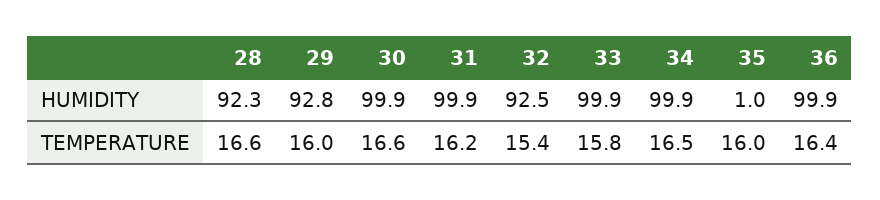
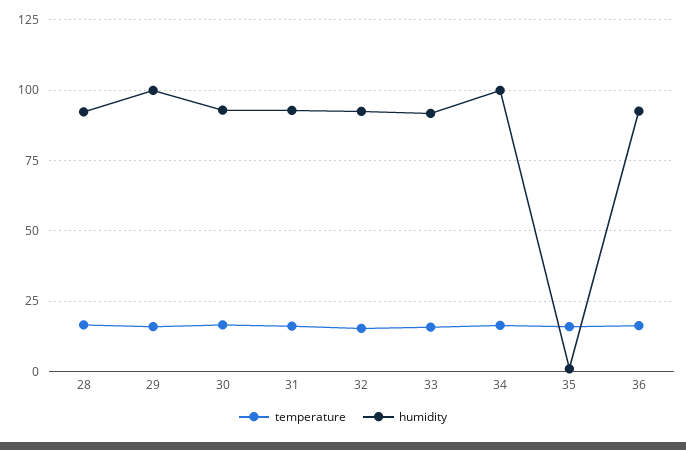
HUMIDITY, 29: 92.8 -> 100
HUMIDITY, 30: 99.9 -> 92.5
HUMIDITY, 31: 99.9 -> 92.5
HUMIDITY, 33: 99.9 -> 92.5
HUMIDITY, 36: 99.9 -> 92.5

